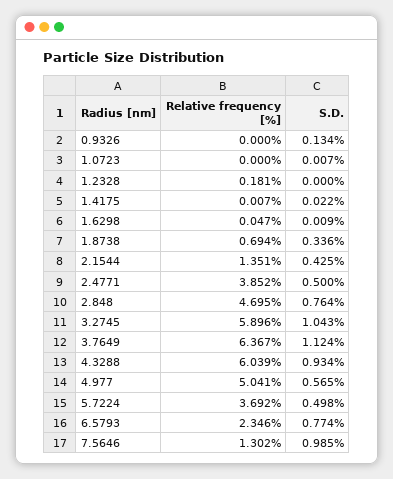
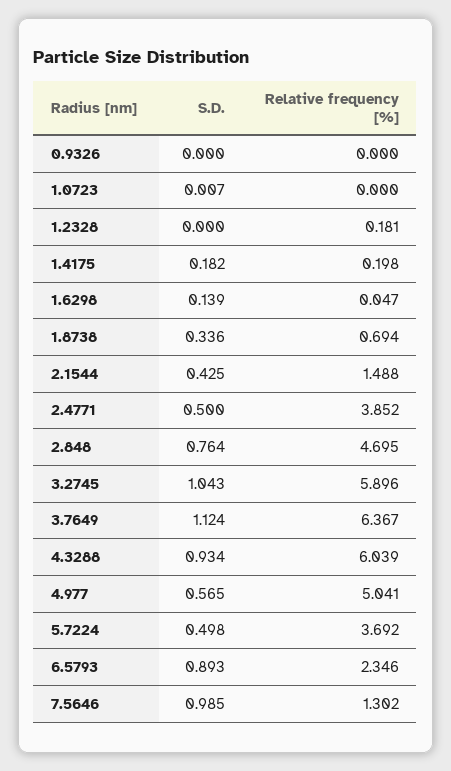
S.D., 0.9326: 0.134 -> 0
Relative frequency [%], 1.4175: 0.007 -> 0.198
S.D., 1.4175: 0.022 -> 0.182
S.D., 1.6298: 0.009 -> 0.139
Relative frequency [%], 2.1544: 1.351 -> 1.488
S.D., 6.5793: 0.774 -> 0.893

